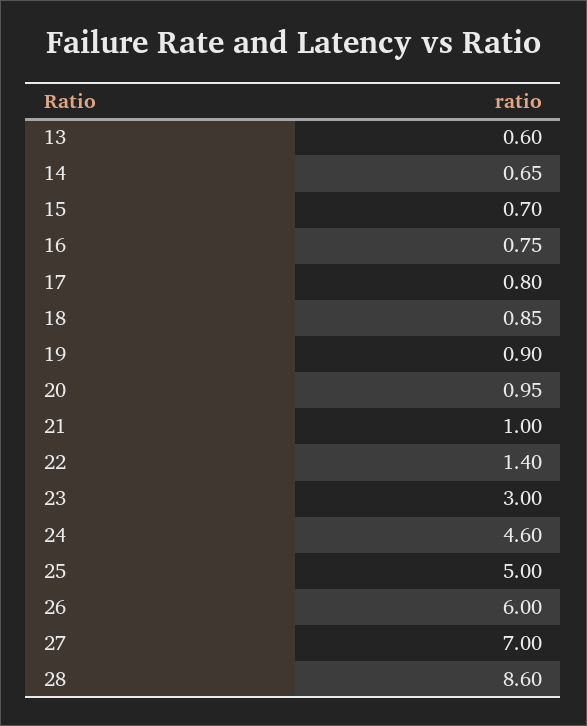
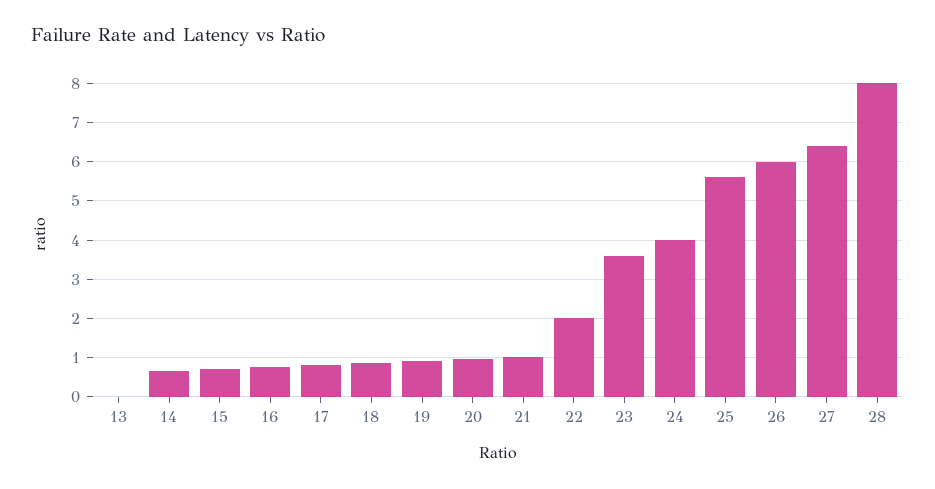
13: 0.6 -> 0
22: 1.4 -> 2
23: 3 -> 3.6
24: 4.6 -> 4
25: 5 -> 5.6
27: 7 -> 6.4
28: 8.6 -> 8

